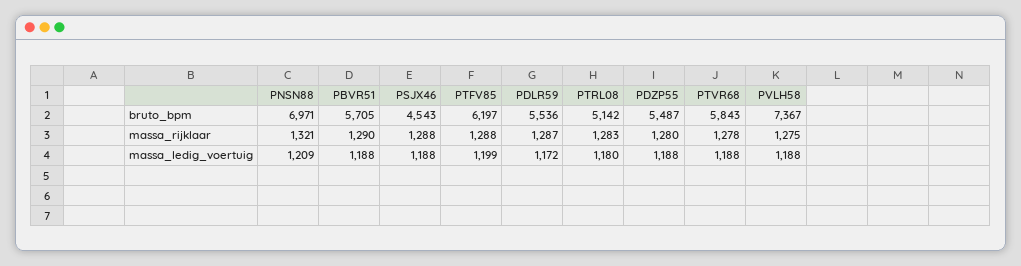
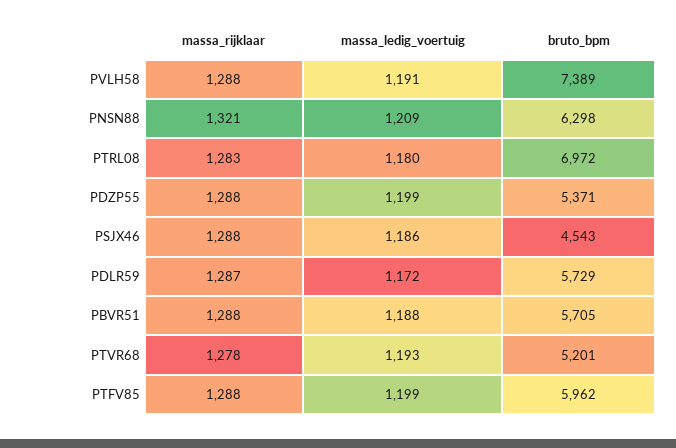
PNSN88, bruto_bpm: 6971 -> 6298
PTFV85, bruto_bpm: 6197 -> 5962
PDLR59, bruto_bpm: 5536 -> 5729
PTRL08, bruto_bpm: 5142 -> 6972
PDZP55, bruto_bpm: 5487 -> 5371
PTVR68, bruto_bpm: 5843 -> 5201
PVLH58, bruto_bpm: 7367 -> 7389
PBVR51, massa_rijklaar: 1290 -> 1288
PDZP55, massa_rijklaar: 1280 -> 1288
PVLH58, massa_rijklaar: 1275 -> 1288
PSJX46, massa_ledig_voertuig: 1188 -> 1186
PDZP55, massa_ledig_voertuig: 1188 -> 1199
PTVR68, massa_ledig_voertuig: 1188 -> 1193
PVLH58, massa_ledig_voertuig: 1188 -> 1191

